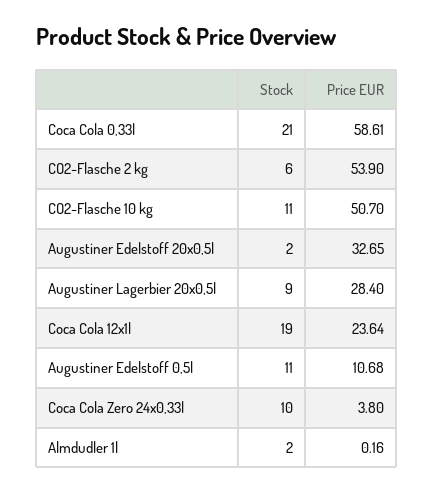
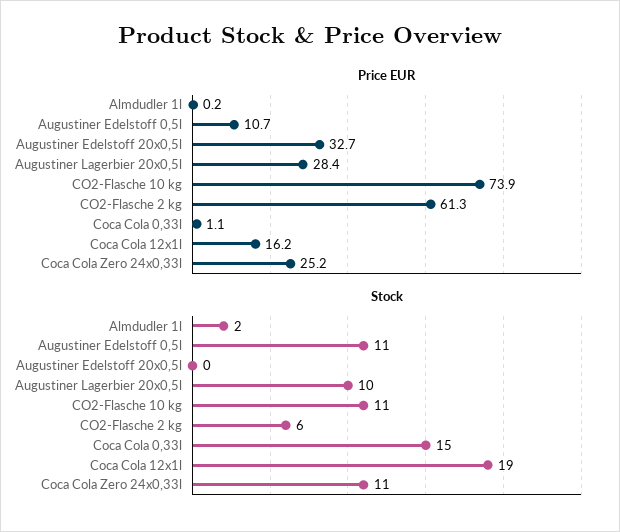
Stock, Coca Cola 0,33l: 21 -> 15
Price EUR, Coca Cola 0,33l: 58.61 -> 1.1
Price EUR, CO2-Flasche 2 kg: 53.9 -> 61.3
Price EUR, CO2-Flasche 10 kg: 50.7 -> 73.9
Stock, Augustiner Edelstoff 20x0,5l: 2 -> 0
Stock, Augustiner Lagerbier 20x0,5l: 9 -> 10
Price EUR, Coca Cola 12x1l: 23.64 -> 16.2
Stock, Coca Cola Zero 24x0,33l: 10 -> 11
Price EUR, Coca Cola Zero 24x0,33l: 3.8 -> 25.2

